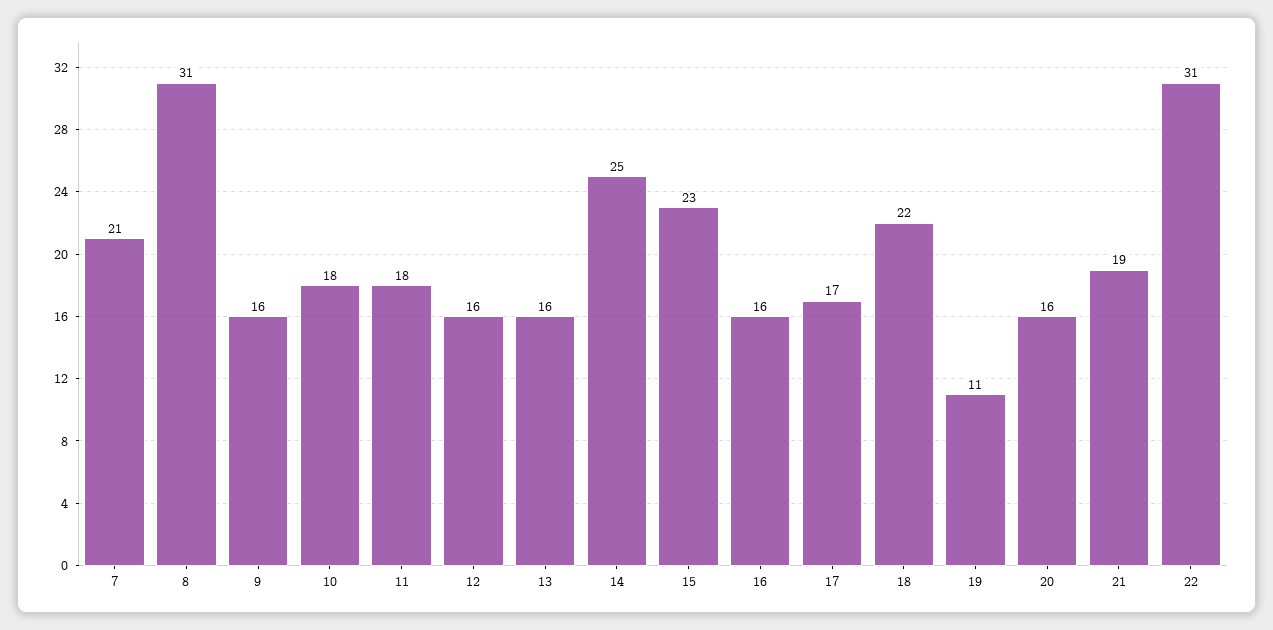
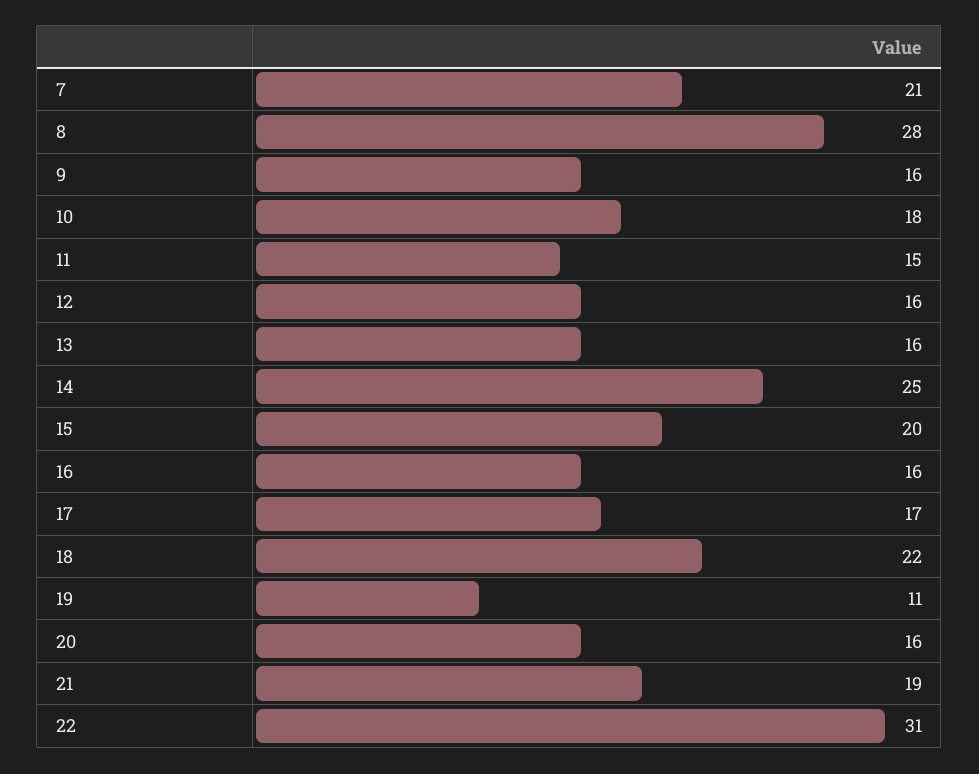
8: 31 -> 28
11: 18 -> 15
15: 23 -> 20

